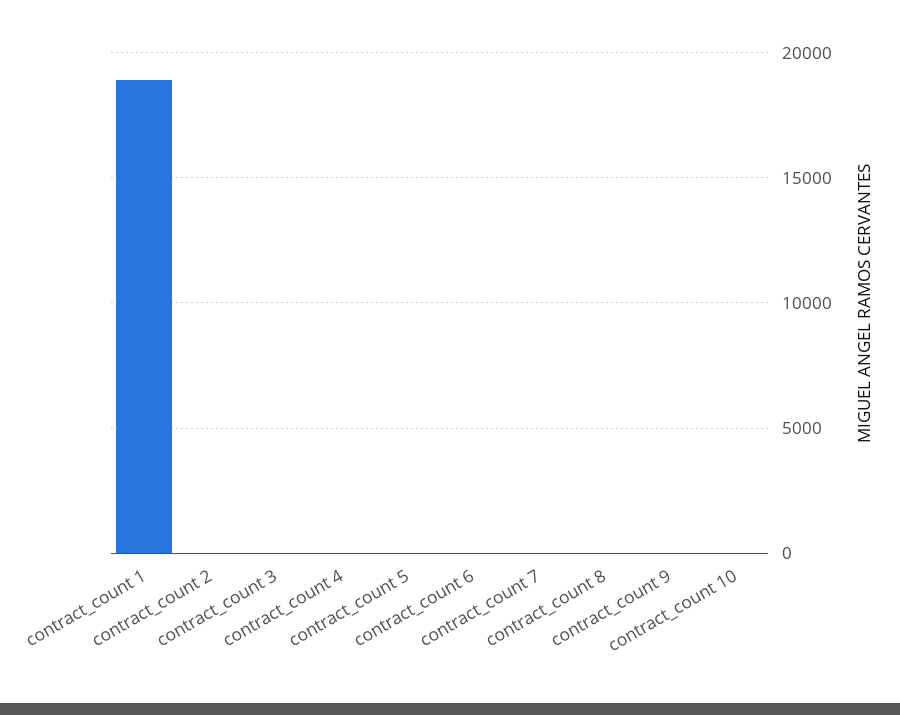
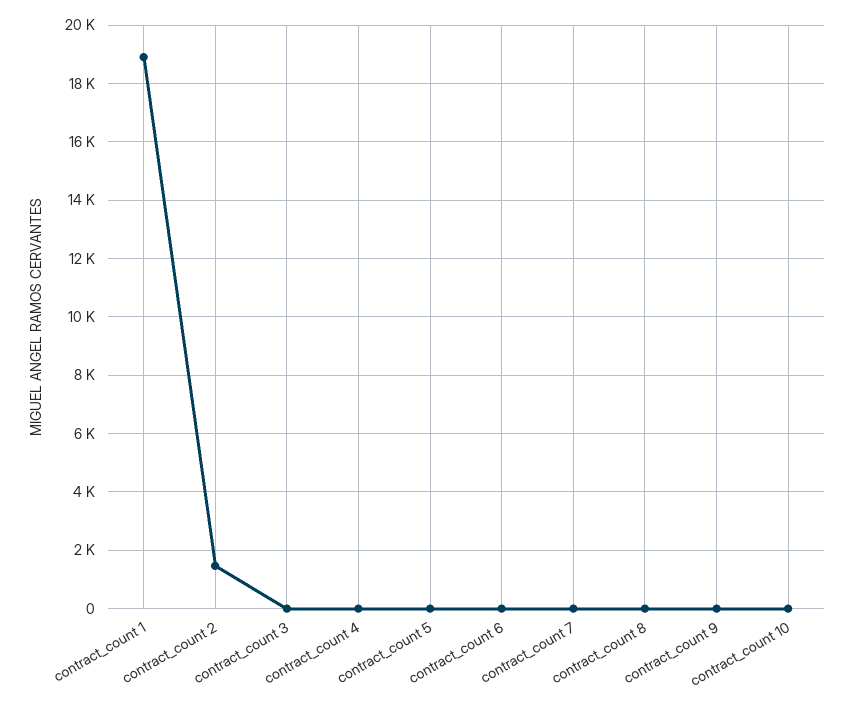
contract_count 2: 0 -> 1500

